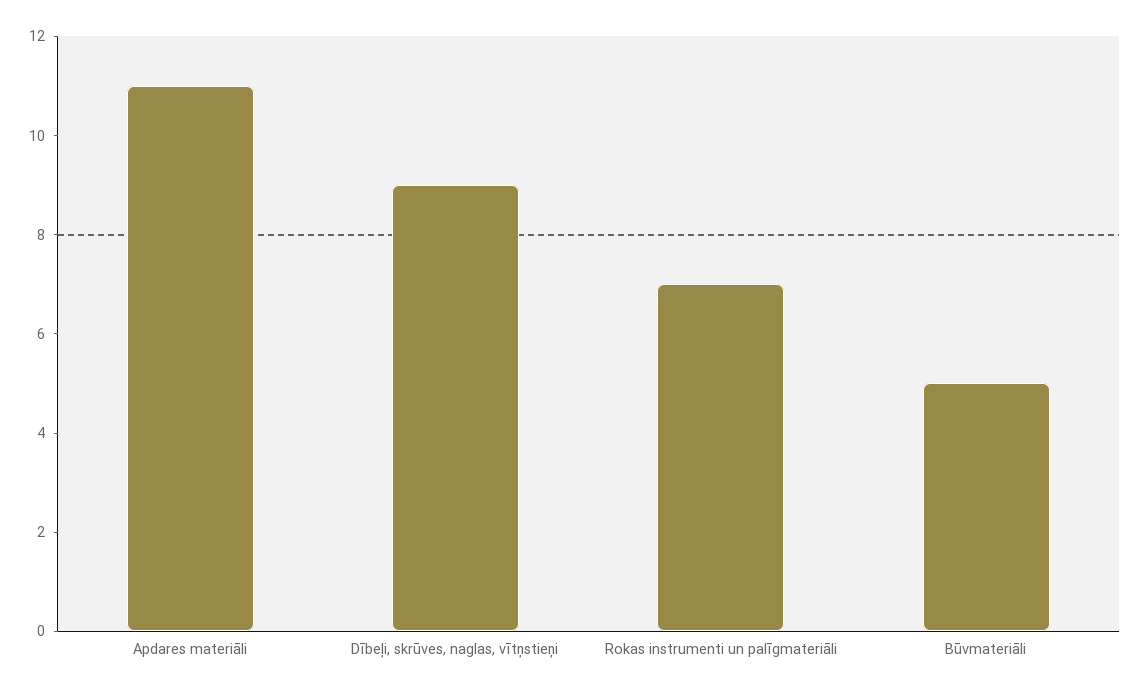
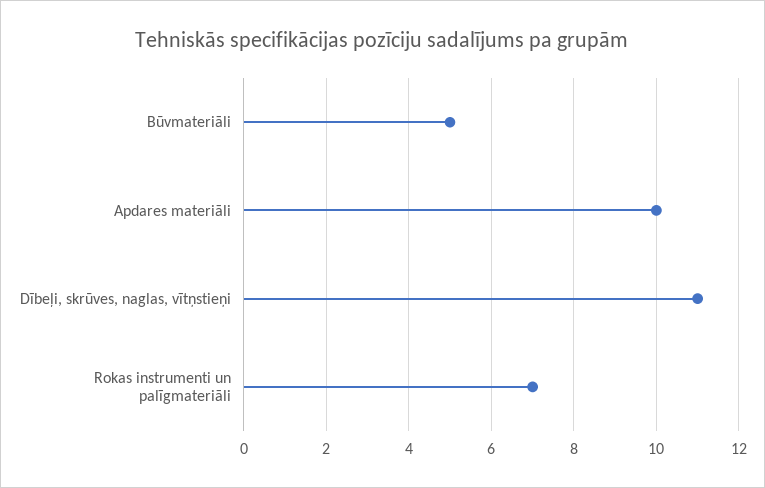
Apdares materiāli: 11 -> 10
Dībeļi, skrūves, naglas, vītņstieņi: 9 -> 11

